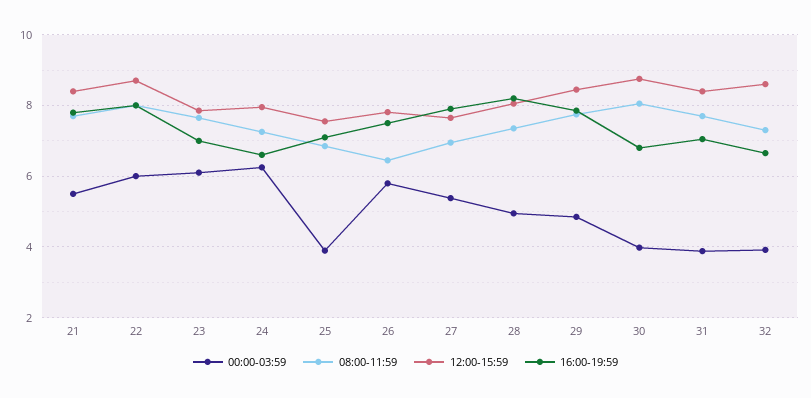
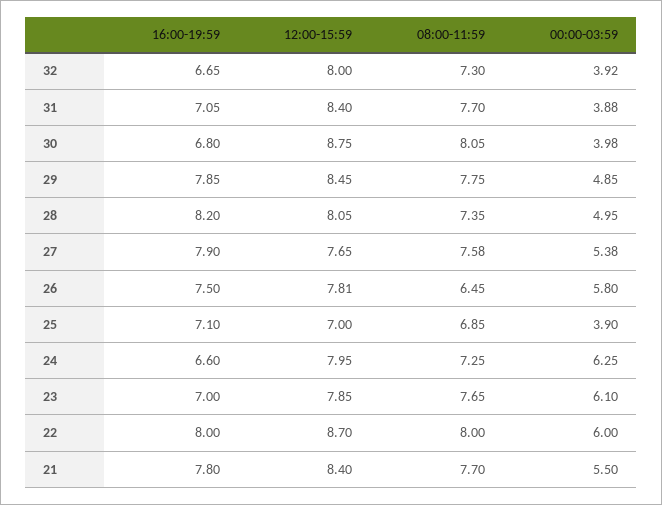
12:00-15:59, 25: 7.6 -> 7
08:00-11:59, 27: 7 -> 7.58
12:00-15:59, 32: 8.6 -> 8

